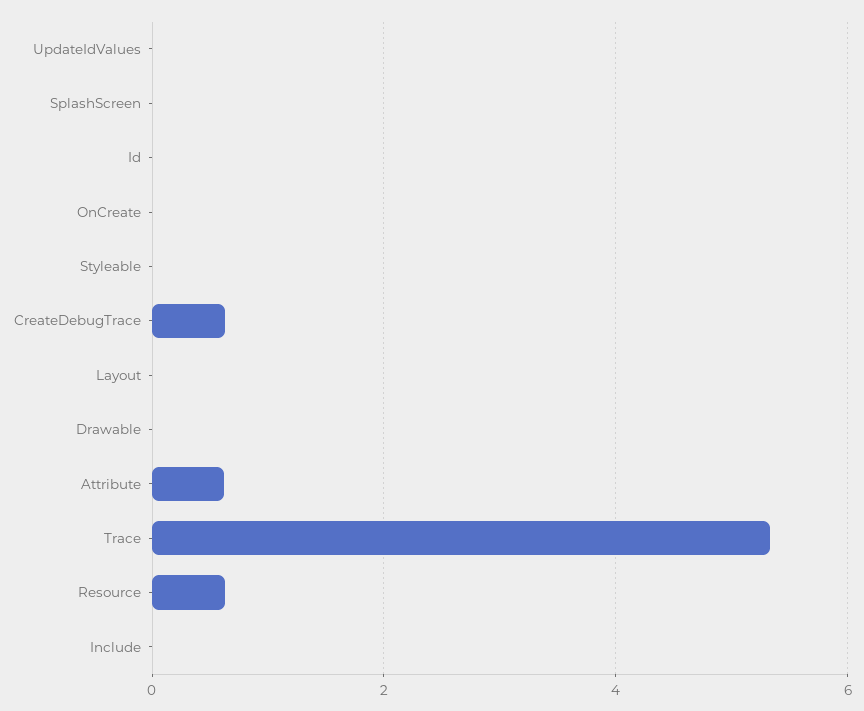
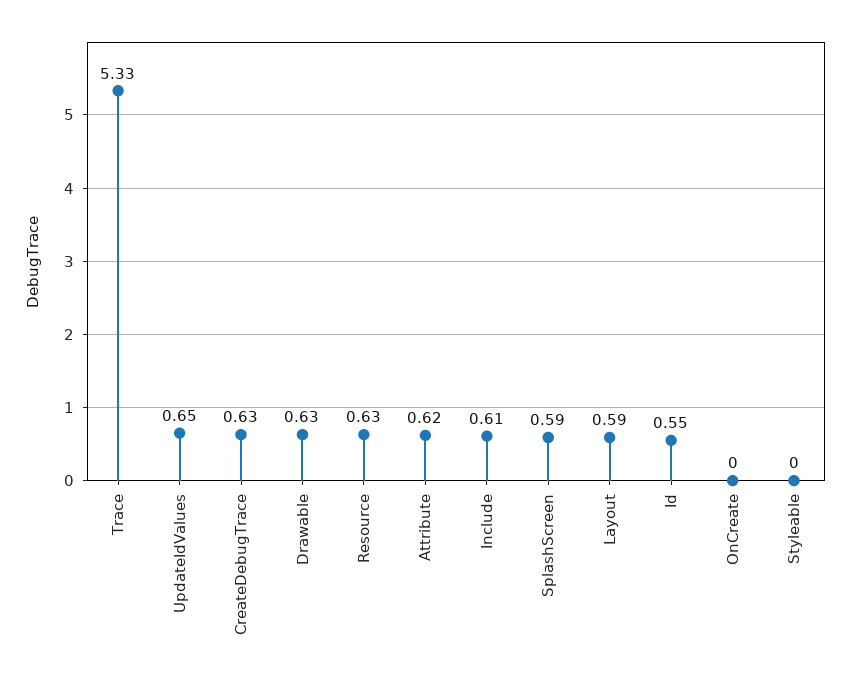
UpdateIdValues: 0 -> 0.65
SplashScreen: 0 -> 0.59
Id: 0 -> 0.55
Layout: 0 -> 0.59
Drawable: 0 -> 0.63
Include: 0 -> 0.61

